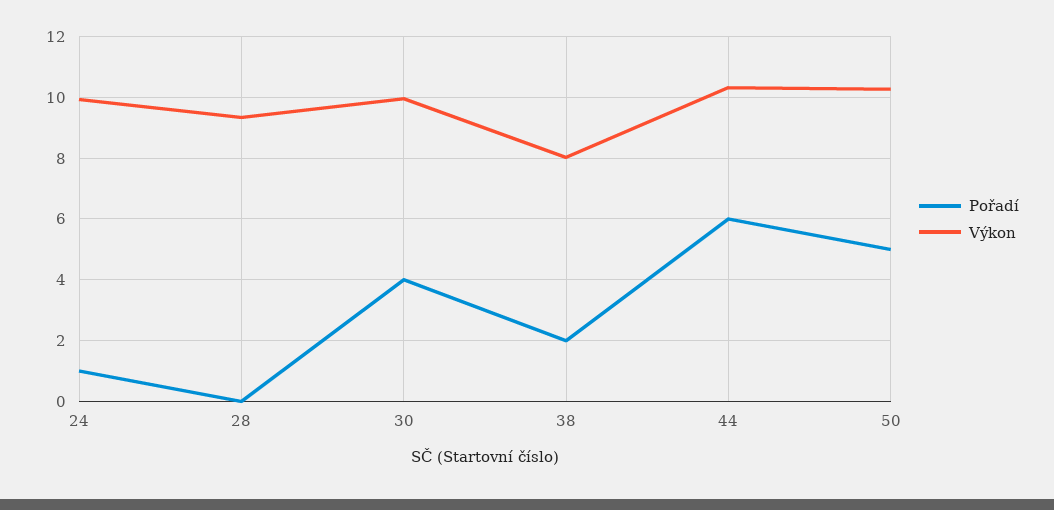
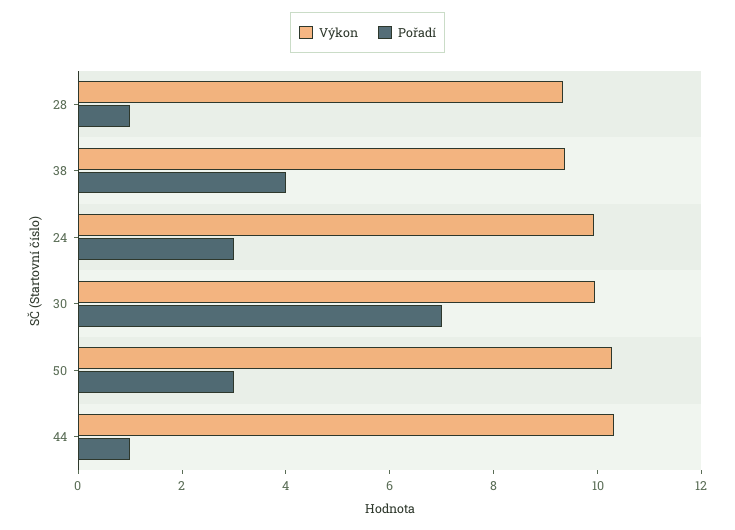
Pořadí, 24: 1 -> 3
Pořadí, 28: 0 -> 1
Pořadí, 30: 4 -> 7
Pořadí, 38: 2 -> 4
Výkon, 38: 8 -> 9.5
Pořadí, 44: 6 -> 1
Pořadí, 50: 5 -> 3

